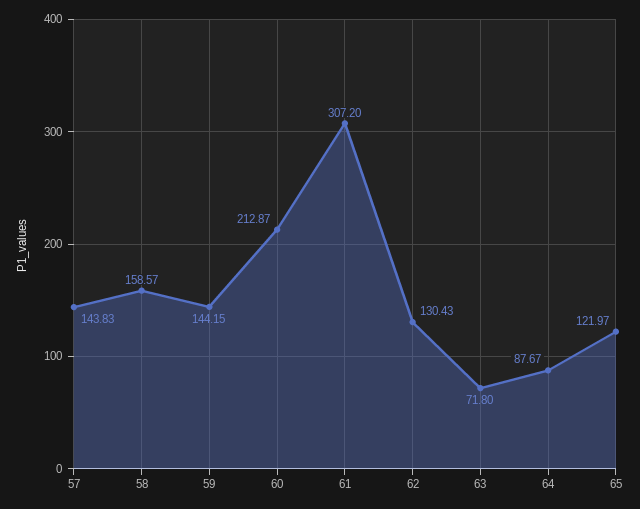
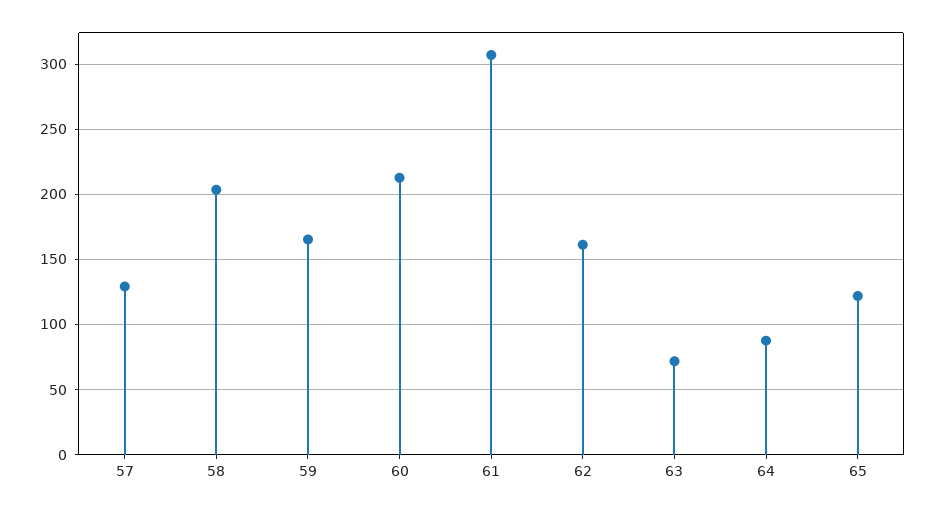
57: 143.83 -> 130
58: 158.57 -> 205
59: 144.15 -> 165
62: 130.43 -> 160

